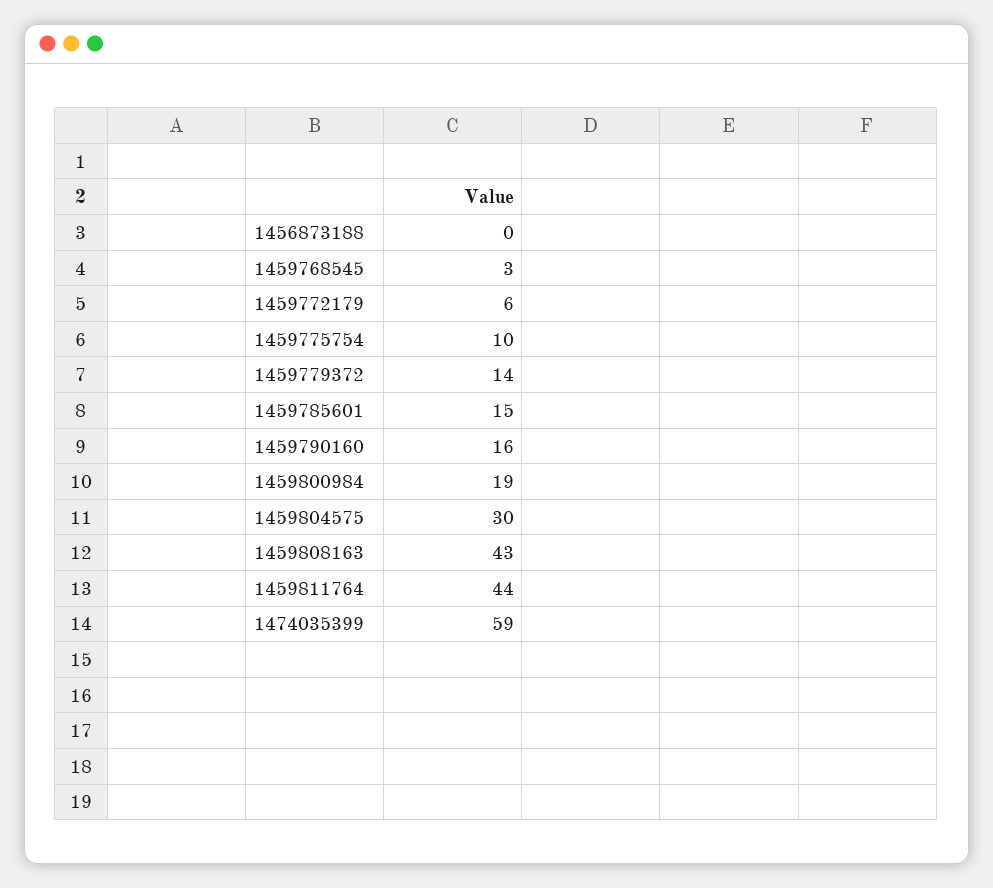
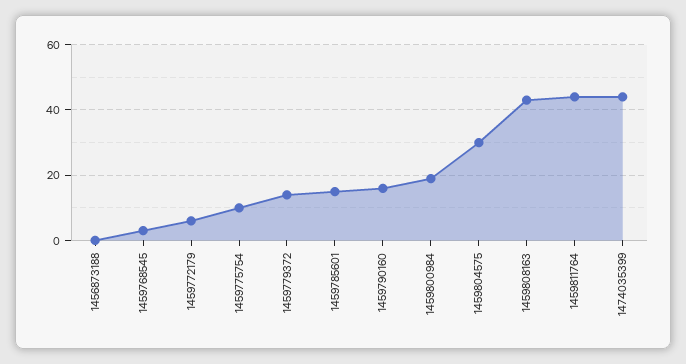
1474035399: 59 -> 45

